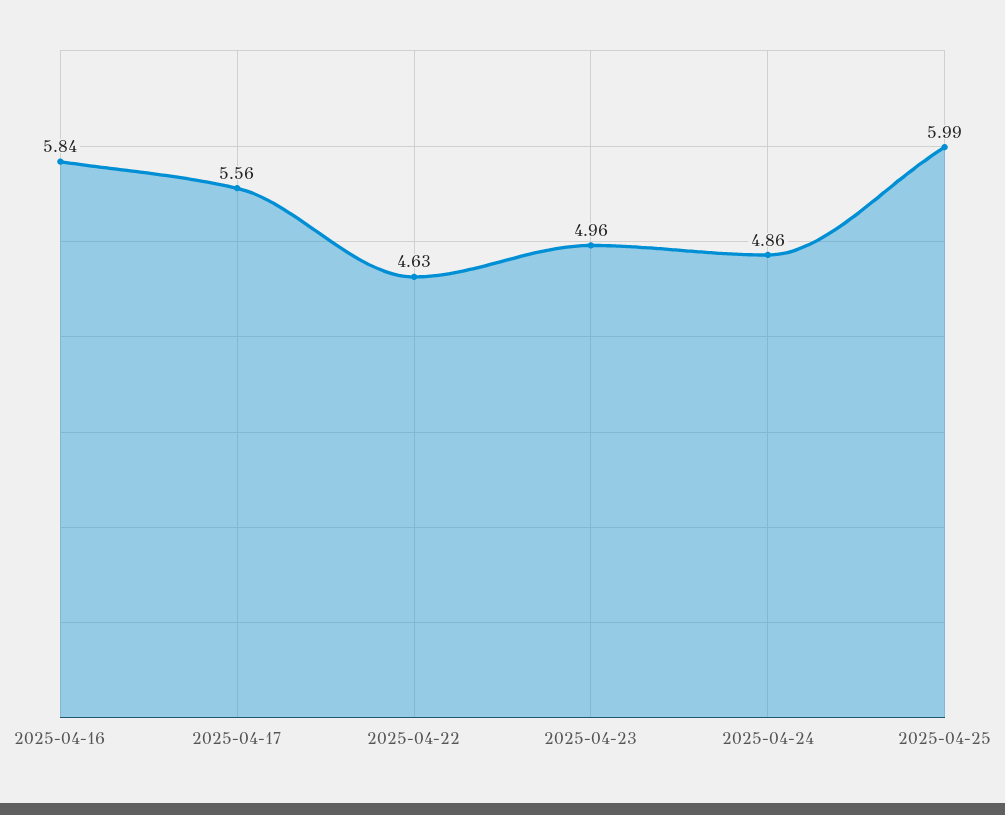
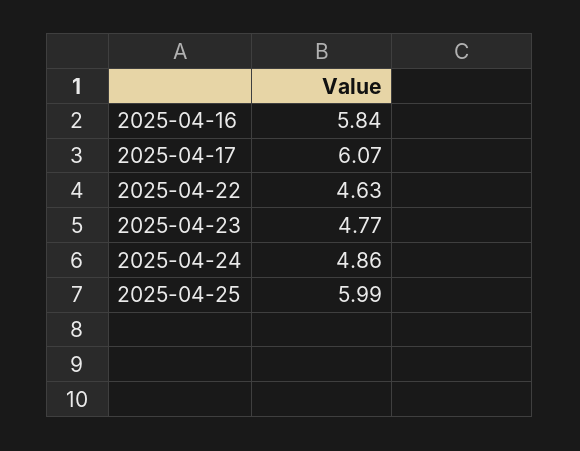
2025-04-17: 5.56 -> 6.07
2025-04-23: 4.96 -> 4.77

